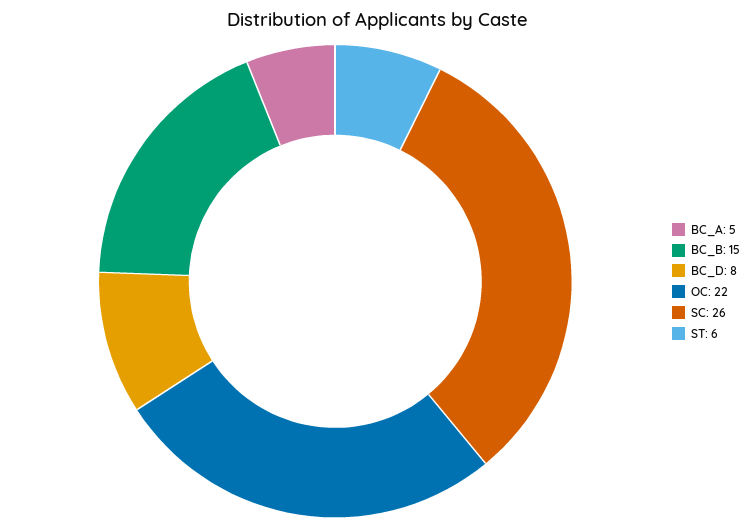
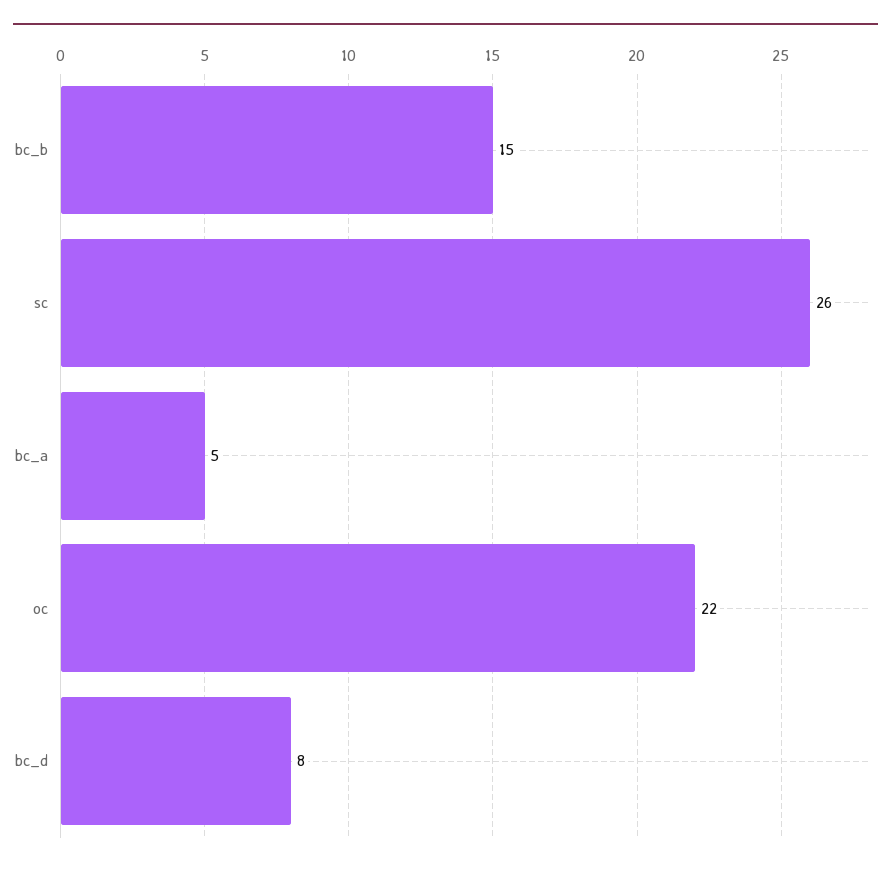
ST: 6 -> none

